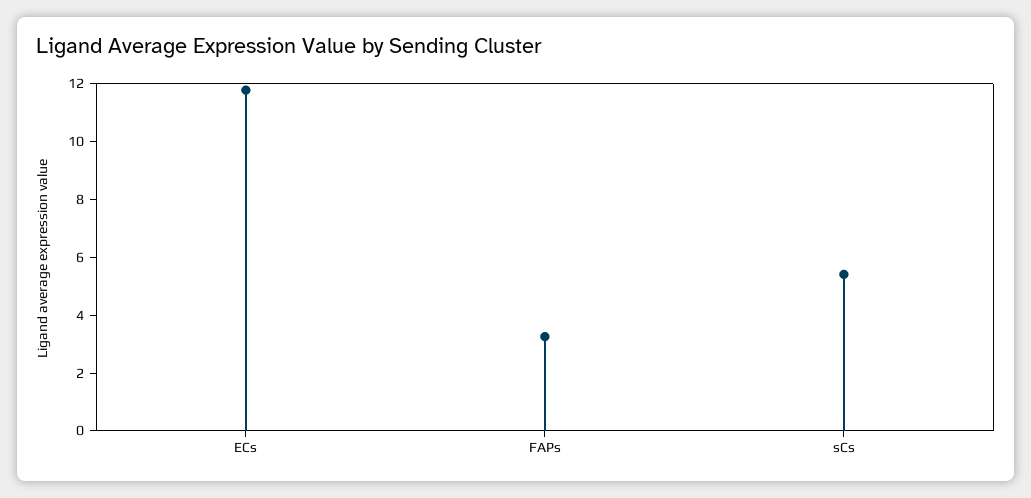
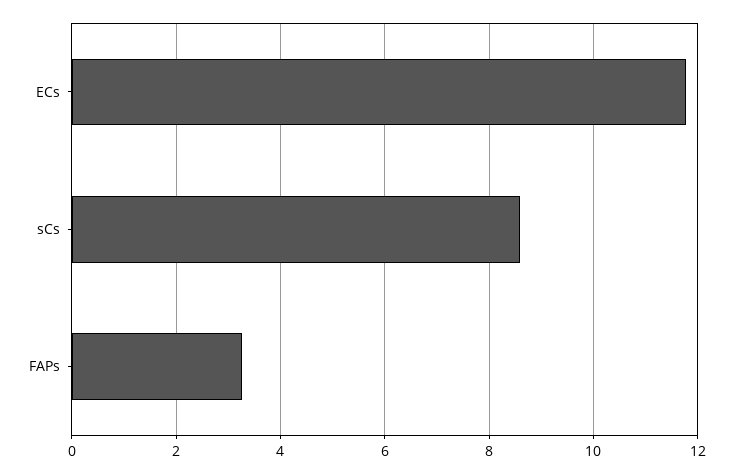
sCs: 5.5 -> 8.6

